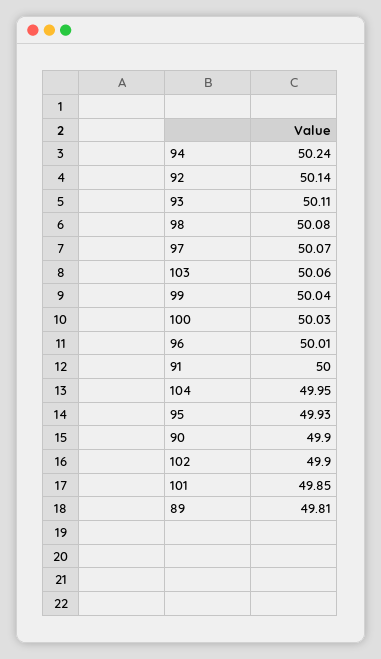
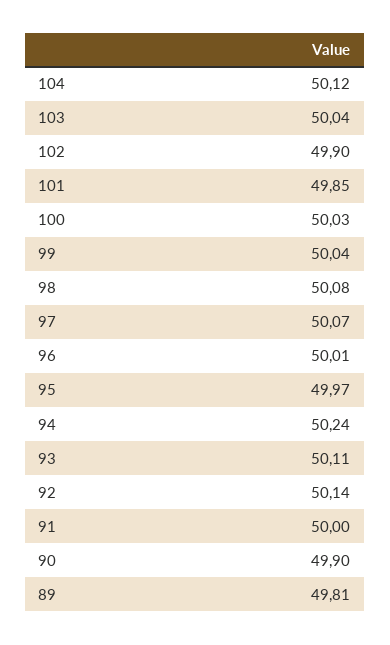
103: 50.06 -> 50.04
104: 49.95 -> 50.12
95: 49.93 -> 49.97

